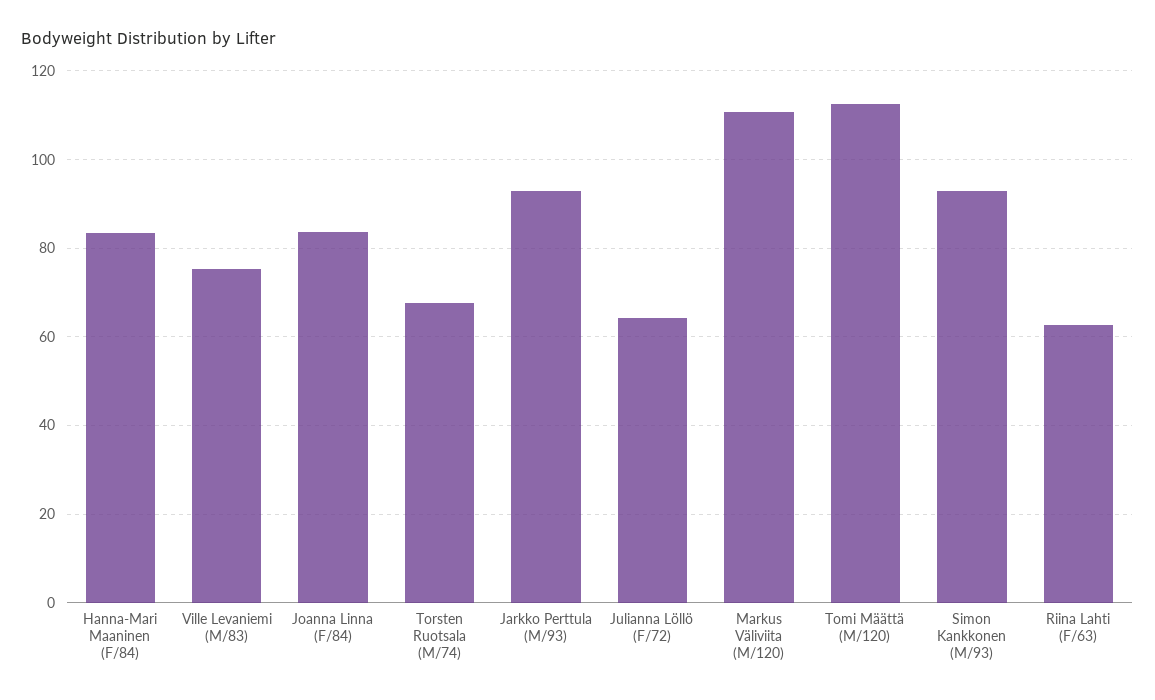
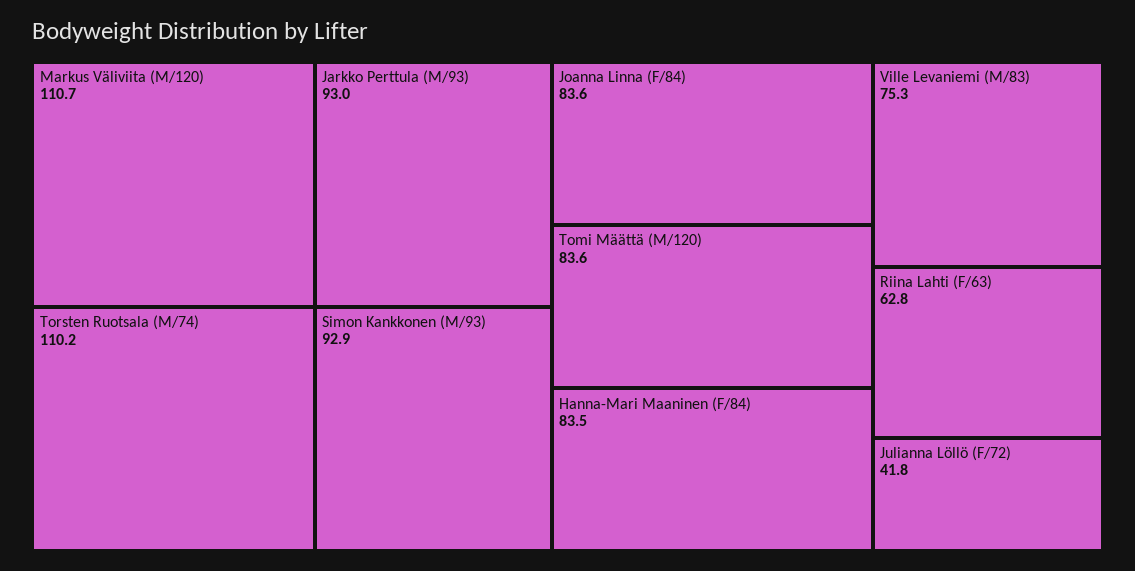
Torsten Ruotsala (M/74): 68 -> 110.2
Julianna Löllö (F/72): 64 -> 41.8
Tomi Määttä (M/120): 112 -> 83.6

